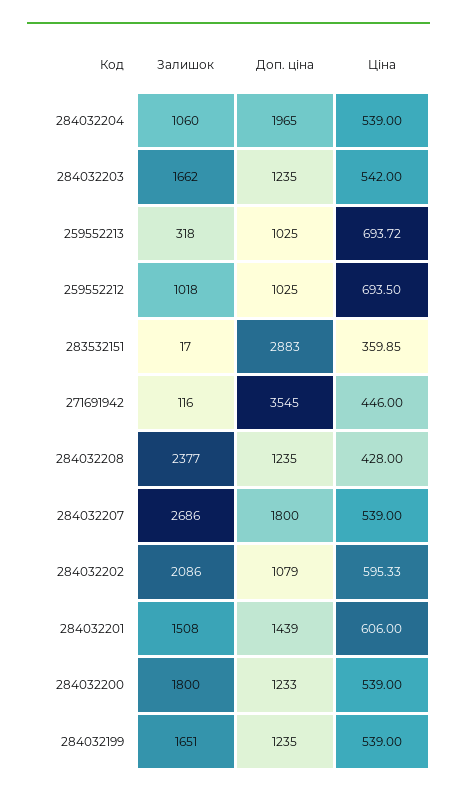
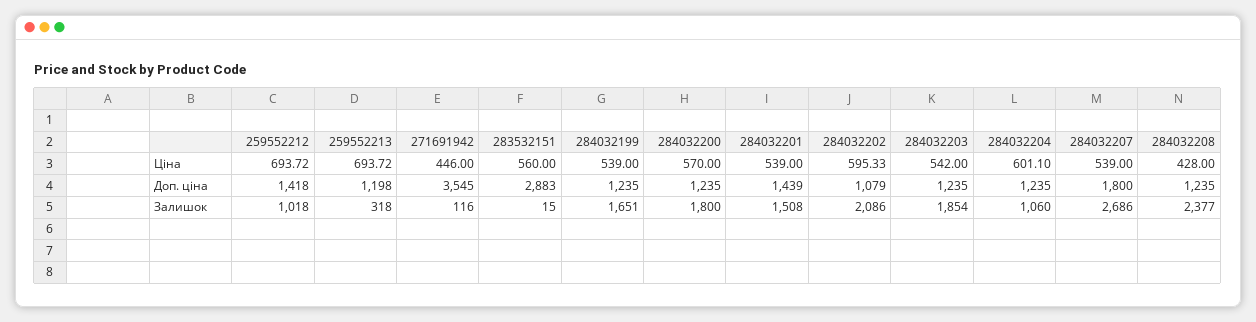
Доп. ціна, 284032204: 1965 -> 1235
Ціна, 284032204: 539 -> 601.1
Залишок, 284032203: 1662 -> 1854
Доп. ціна, 259552213: 1025 -> 1198
Доп. ціна, 259552212: 1025 -> 1418
Ціна, 259552212: 693.5 -> 693.72
Залишок, 283532151: 17 -> 15
Ціна, 283532151: 359.85 -> 560
Ціна, 284032201: 606 -> 539
Доп. ціна, 284032200: 1233 -> 1235
Ціна, 284032200: 539 -> 570

